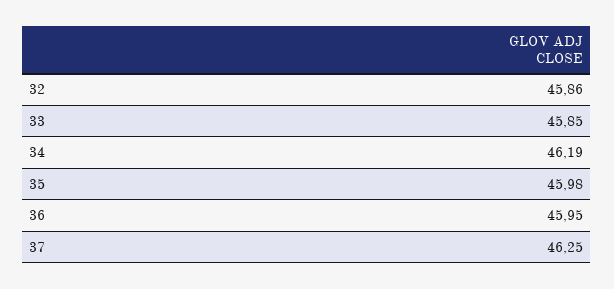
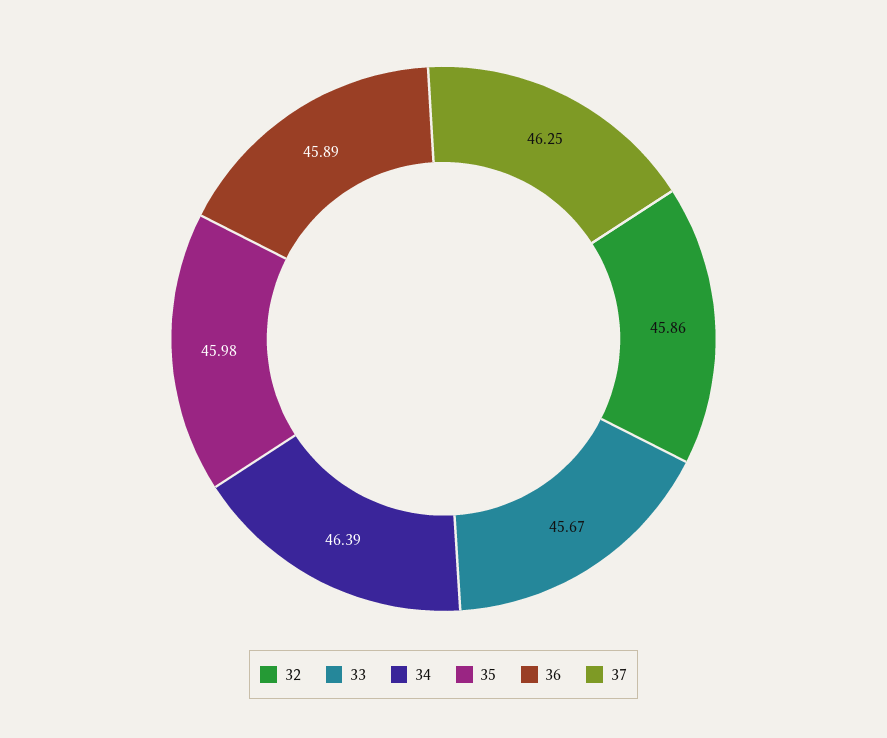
33: 45.85 -> 45.67
34: 46.19 -> 46.39
36: 45.95 -> 45.89

